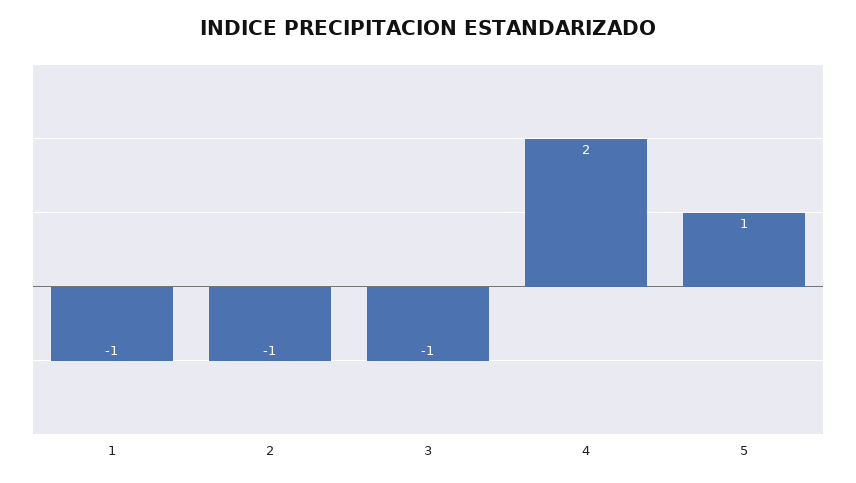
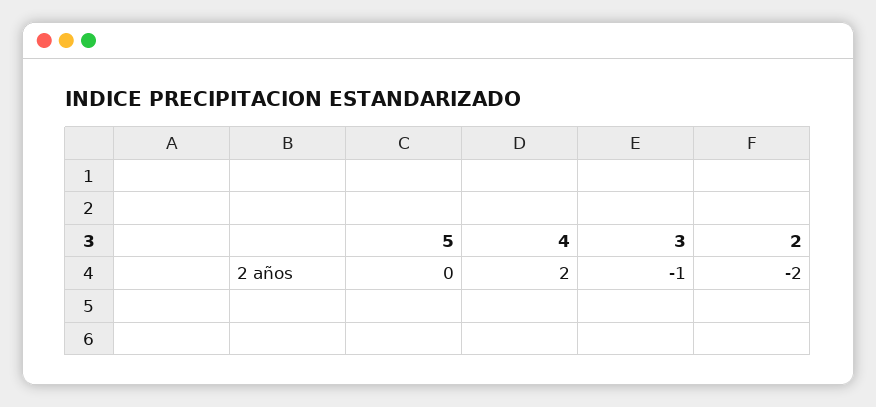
1: -1 -> none
2: -1 -> -2
5: 1 -> 0

